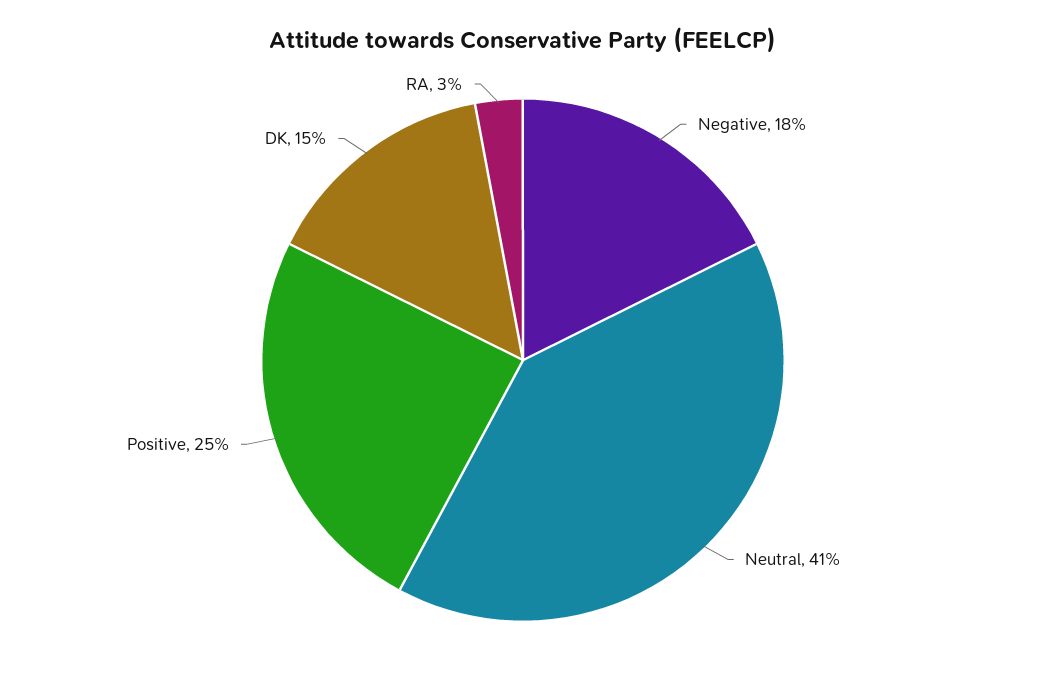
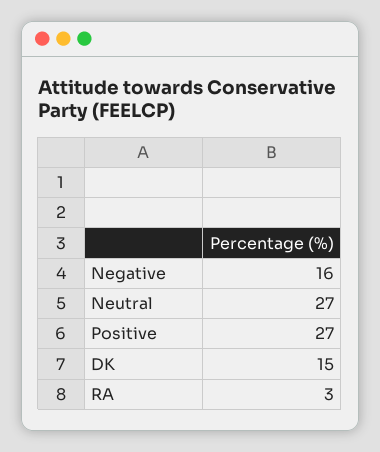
Negative: 18 -> 16
Neutral: 41 -> 27
Positive: 25 -> 27

